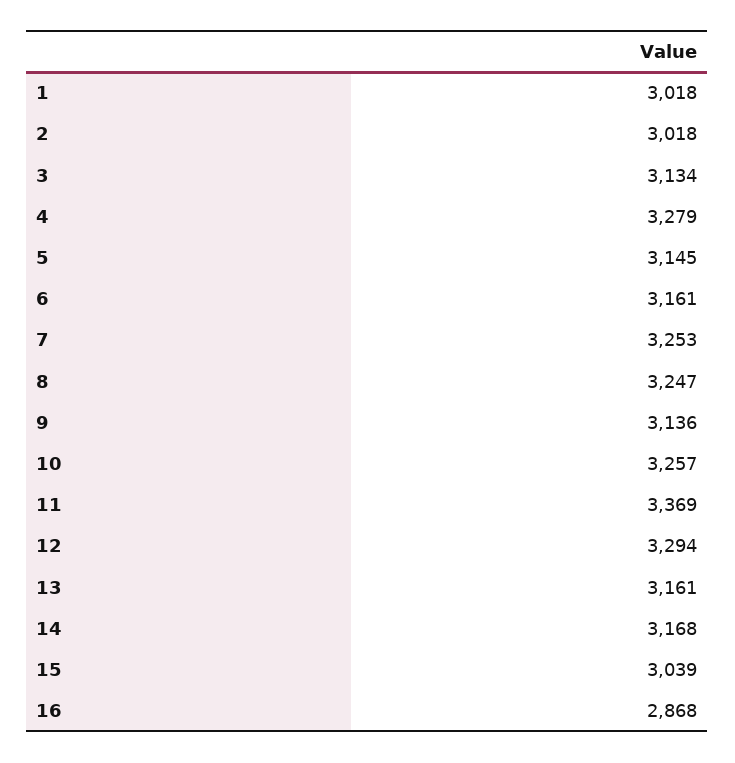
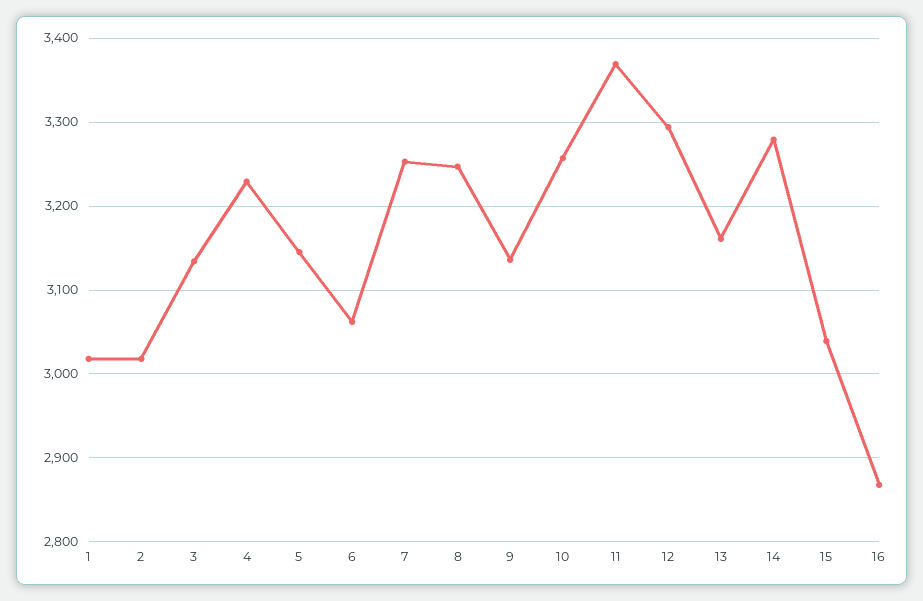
4: 3279 -> 3230
6: 3161 -> 3060
14: 3168 -> 3280

